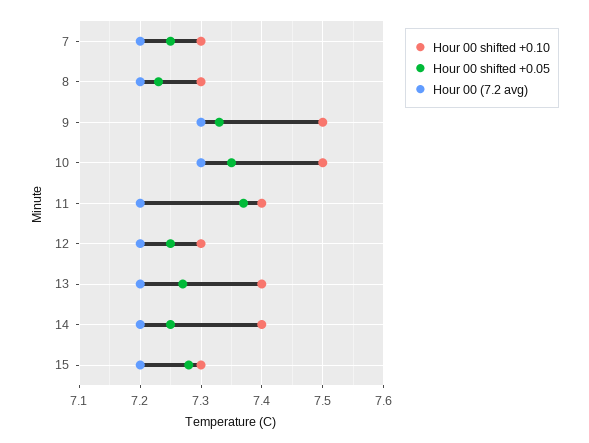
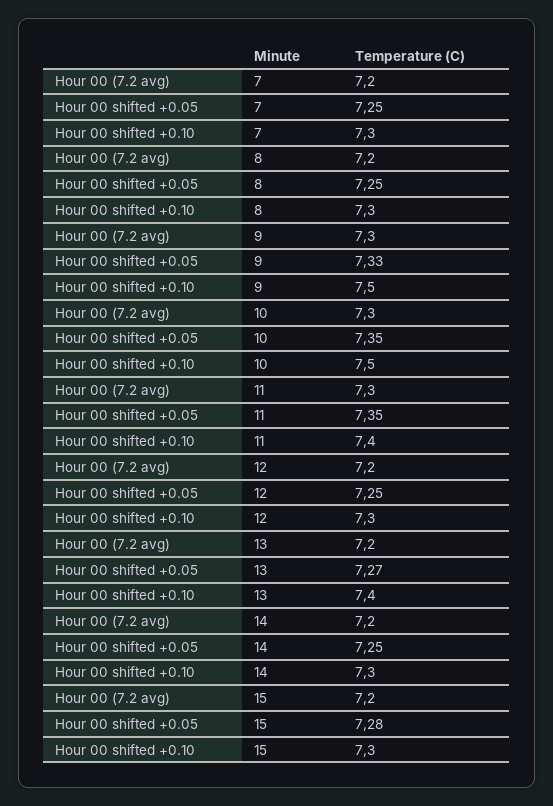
Hour 00 shifted +0.05, 8: 7.23 -> 7.25
Hour 00 shifted +0.05, 11: 7.37 -> 7.35
Hour 00 (7.2 avg), 11: 7.2 -> 7.3
Hour 00 shifted +0.10, 14: 7.4 -> 7.3

